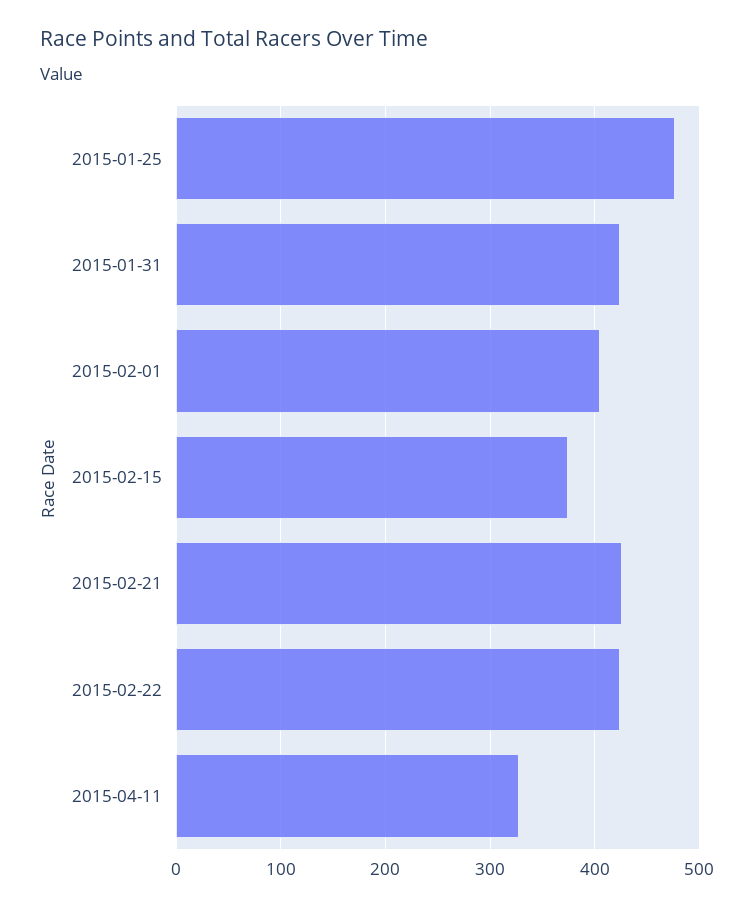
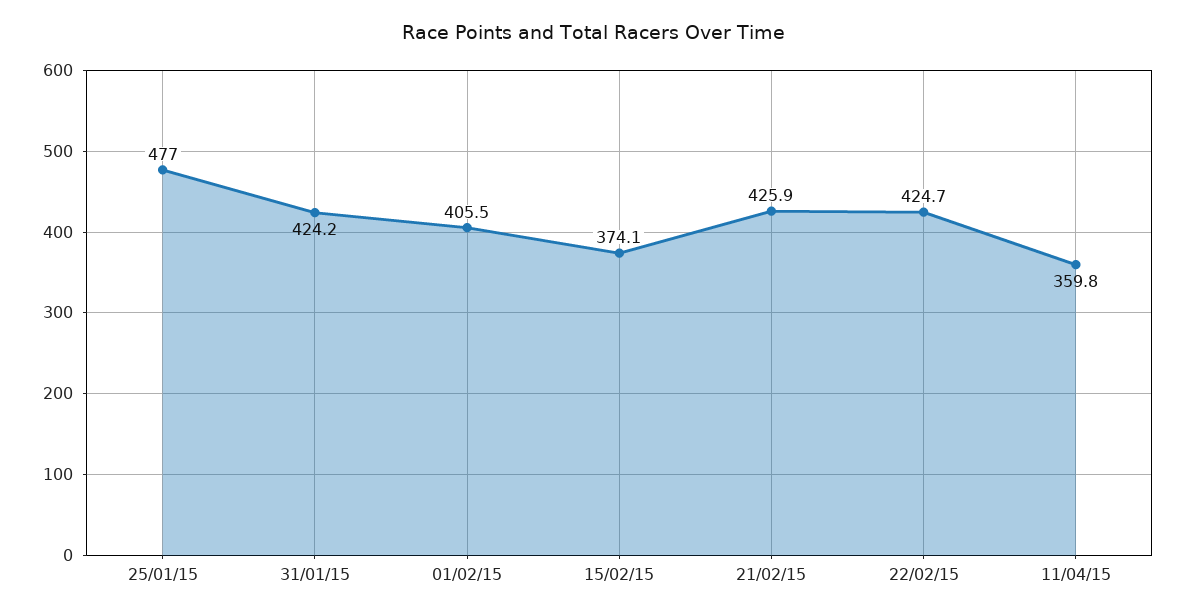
2015-04-11: 330 -> 359.8

